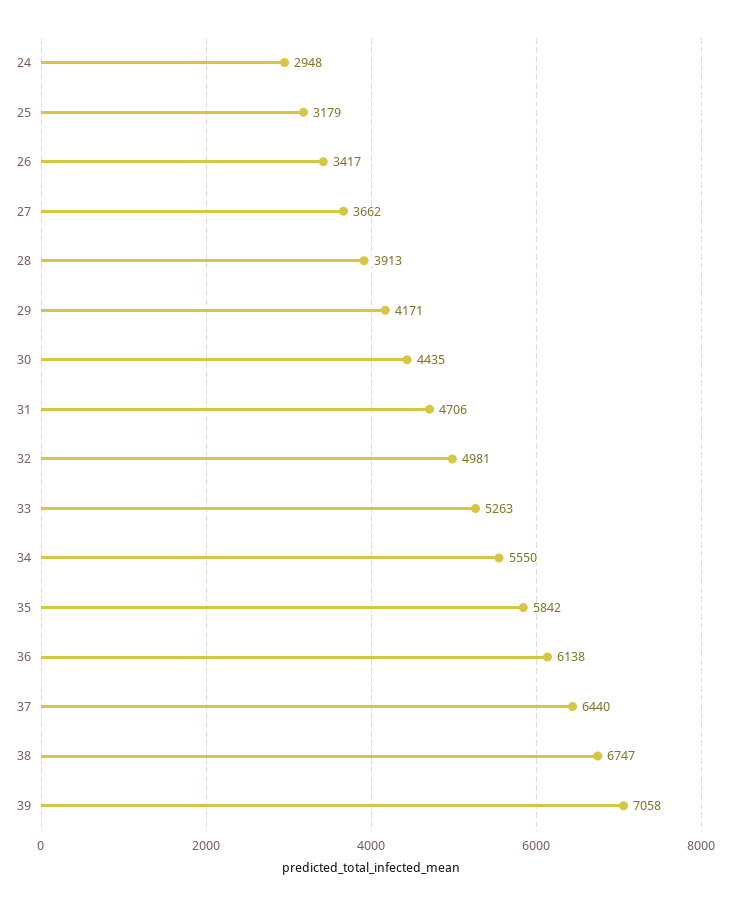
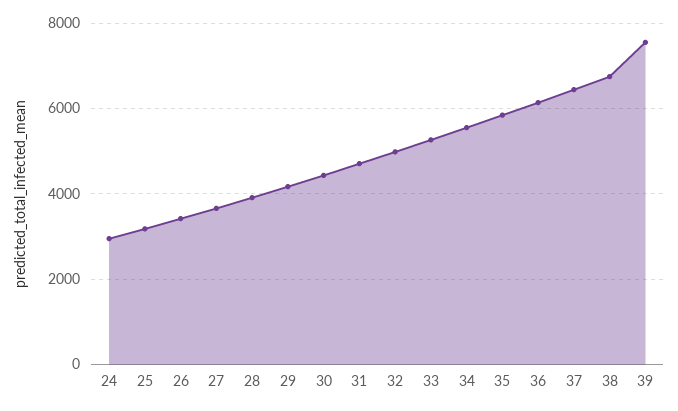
39: 7058 -> 7600

